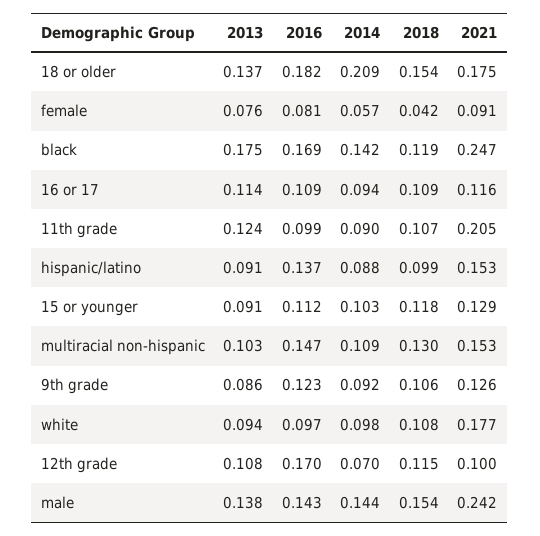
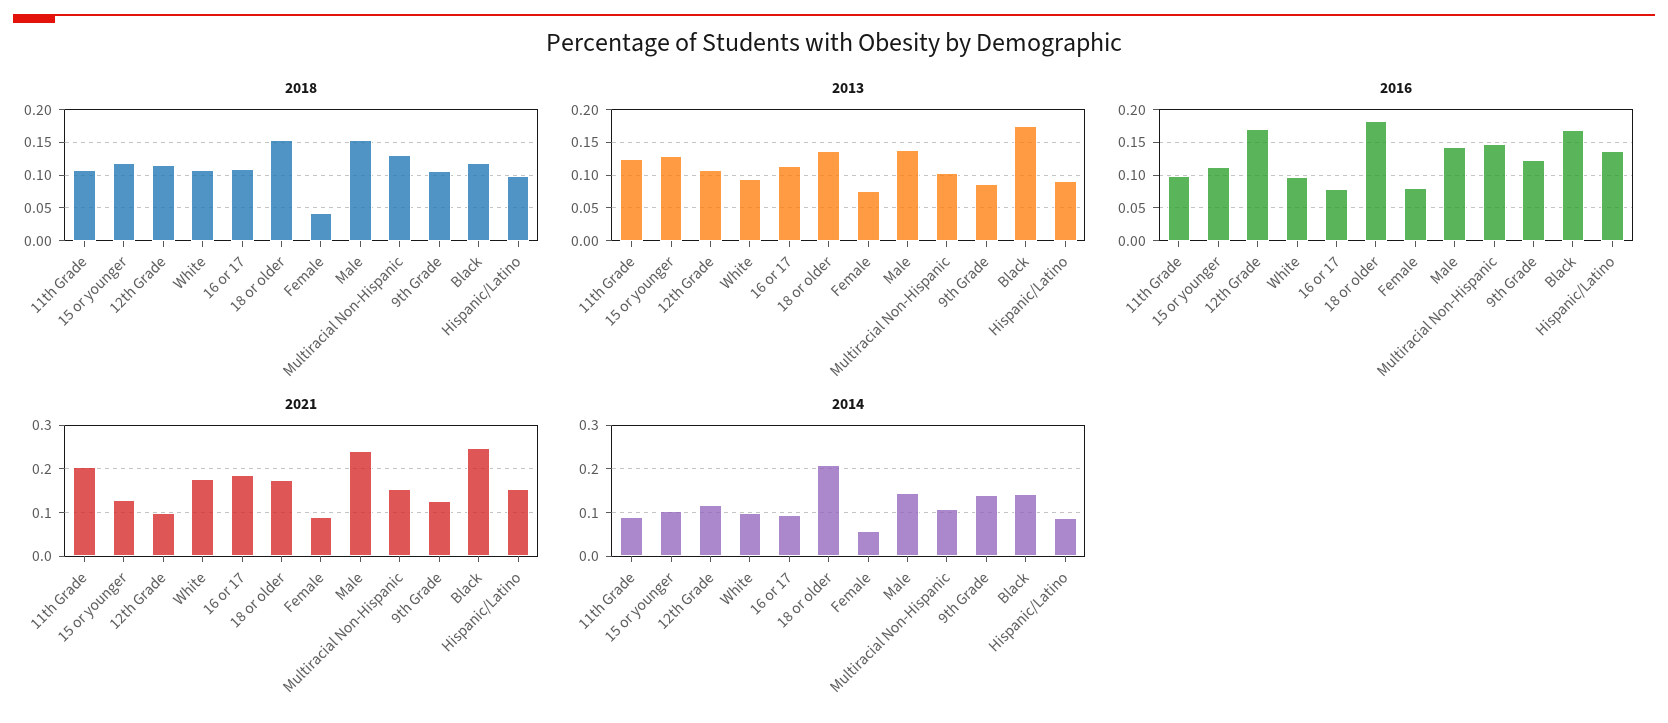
2016, 16 or 17: 0.109 -> 0.08
2021, 16 or 17: 0.116 -> 0.18
2013, 15 or younger: 0.091 -> 0.13
2014, 9th grade: 0.092 -> 0.14
2014, 12th grade: 0.07 -> 0.12

